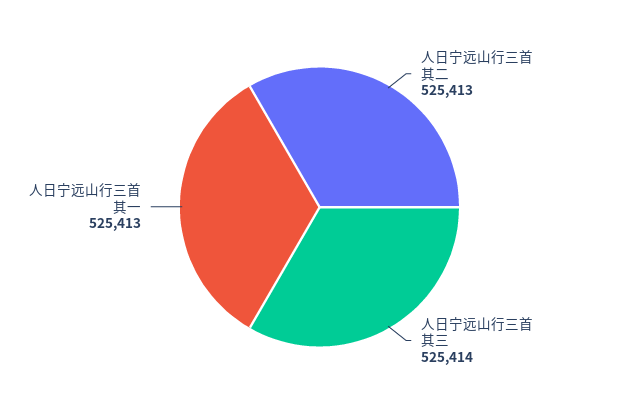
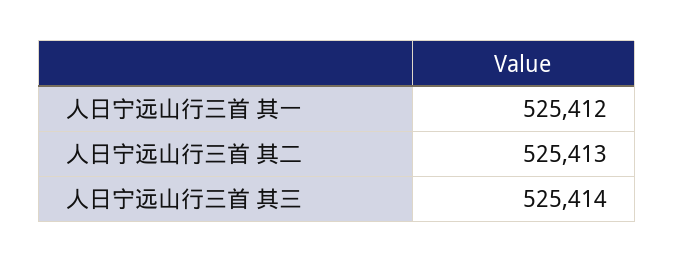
人日宁远山行三首 其一: 525413 -> 525412

